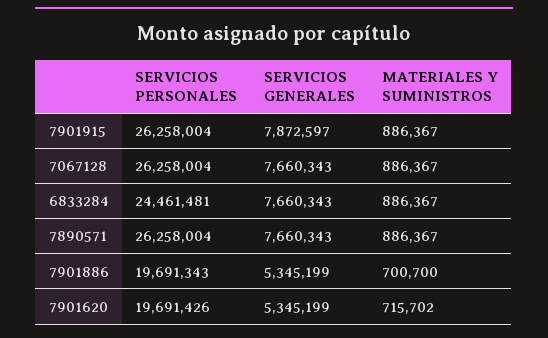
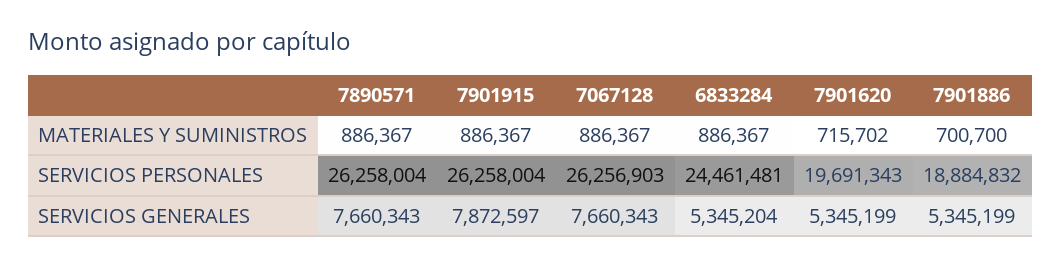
SERVICIOS PERSONALES, 7067128: 26258004 -> 26256903
SERVICIOS GENERALES, 6833284: 7660343 -> 5345204
SERVICIOS PERSONALES, 7901886: 19691343 -> 18884832
SERVICIOS PERSONALES, 7901620: 19691426 -> 19691343

